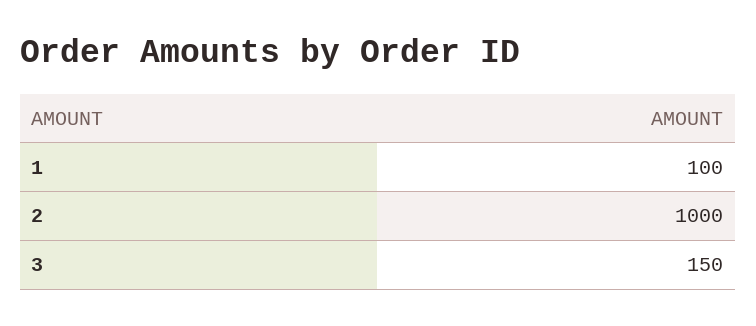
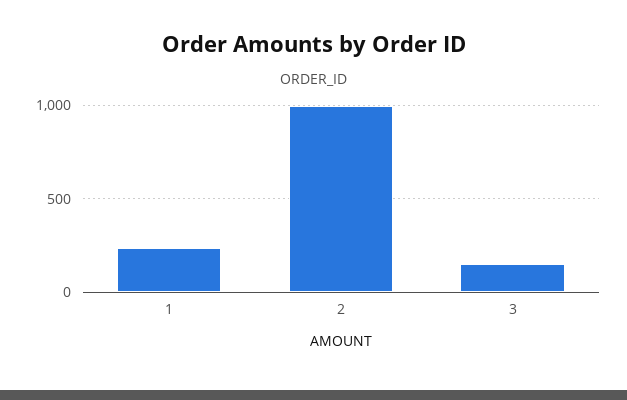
1: 100 -> 250

